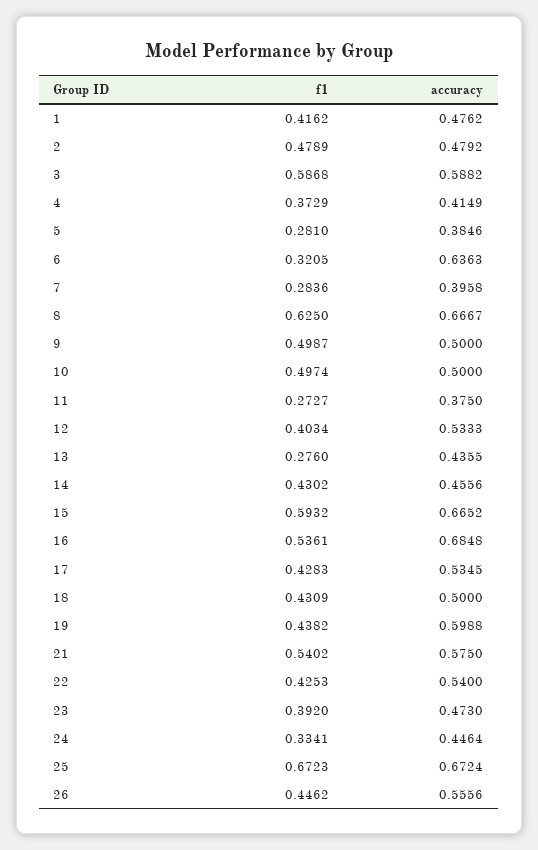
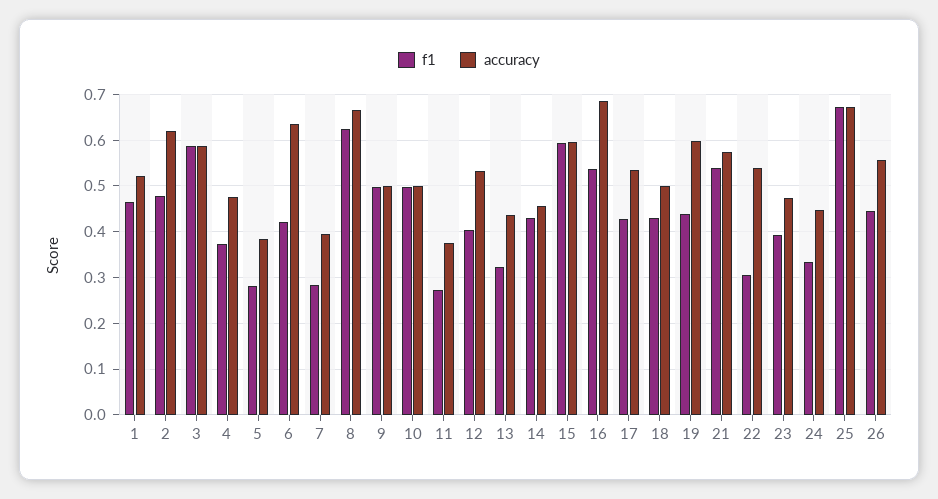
f1, 1: 0.4162 -> 0.46
accuracy, 1: 0.4762 -> 0.52
accuracy, 2: 0.4792 -> 0.62
accuracy, 4: 0.4149 -> 0.48
f1, 6: 0.3205 -> 0.42
f1, 13: 0.276 -> 0.32
accuracy, 15: 0.6652 -> 0.6
f1, 22: 0.4253 -> 0.3

